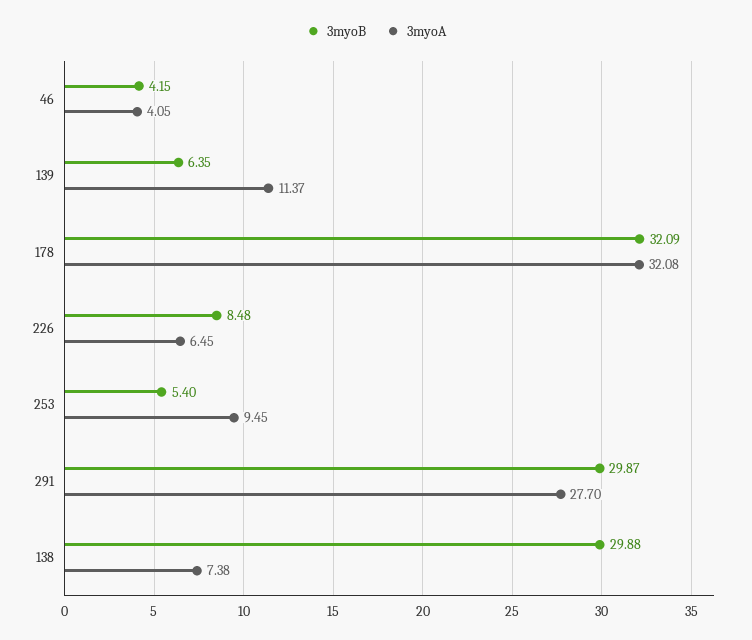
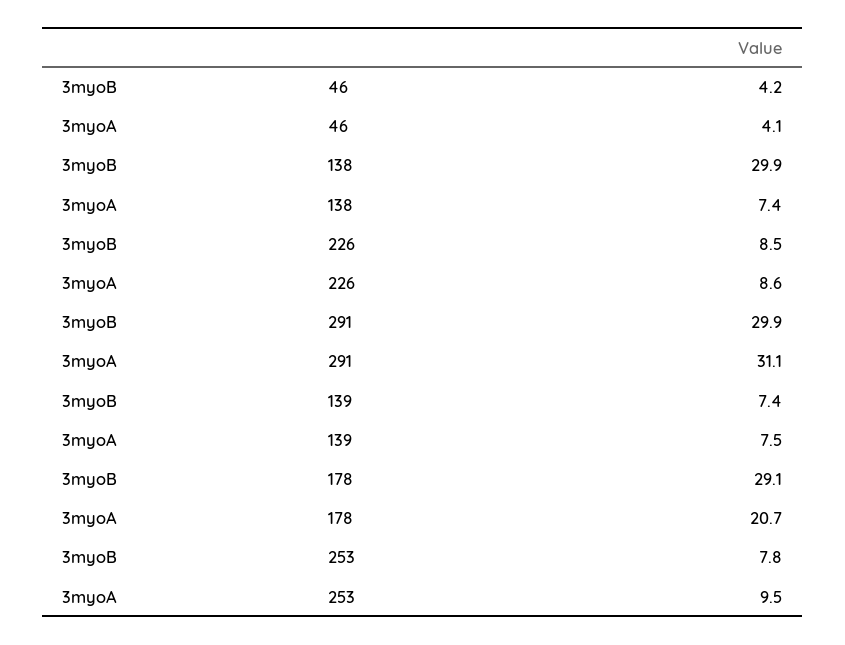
3myoB, 139: 6.35 -> 7.4
3myoA, 139: 11.37 -> 7.5
3myoB, 178: 32.09 -> 29.1
3myoA, 178: 32.08 -> 20.7
3myoA, 226: 6.45 -> 8.6
3myoB, 253: 5.4 -> 7.8
3myoA, 291: 27.7 -> 31.1

